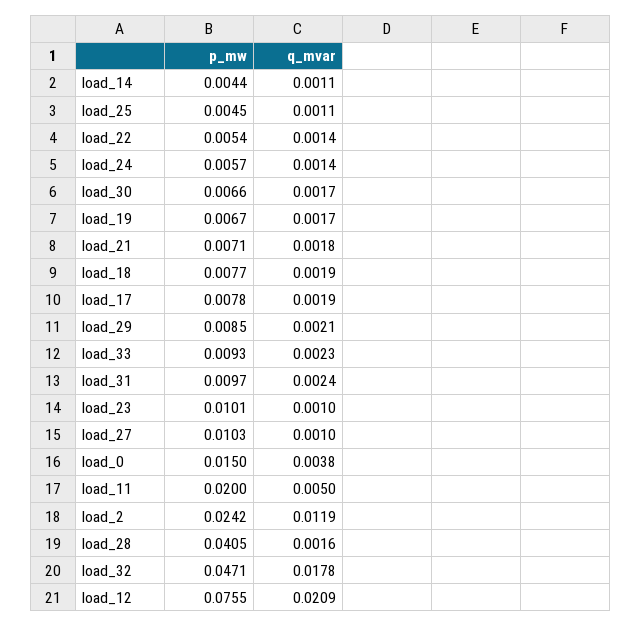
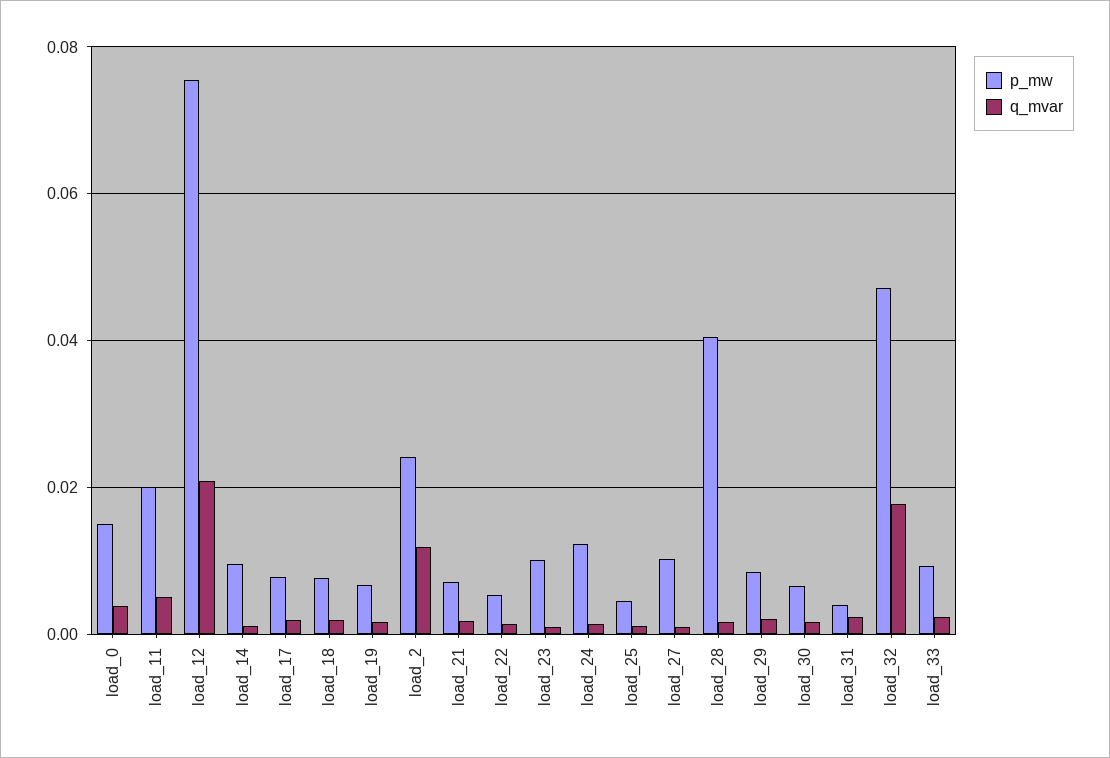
p_mw, load_14: 0.0044 -> 0.01
p_mw, load_24: 0.0057 -> 0.012
p_mw, load_31: 0.0097 -> 0.004

